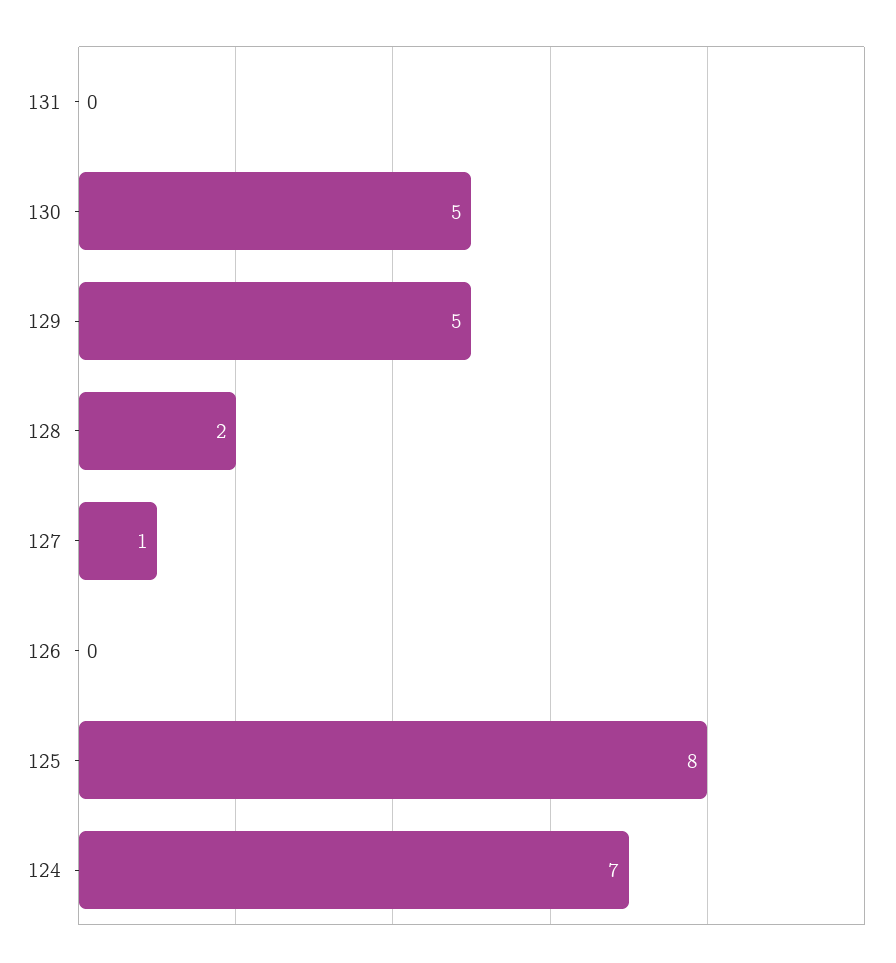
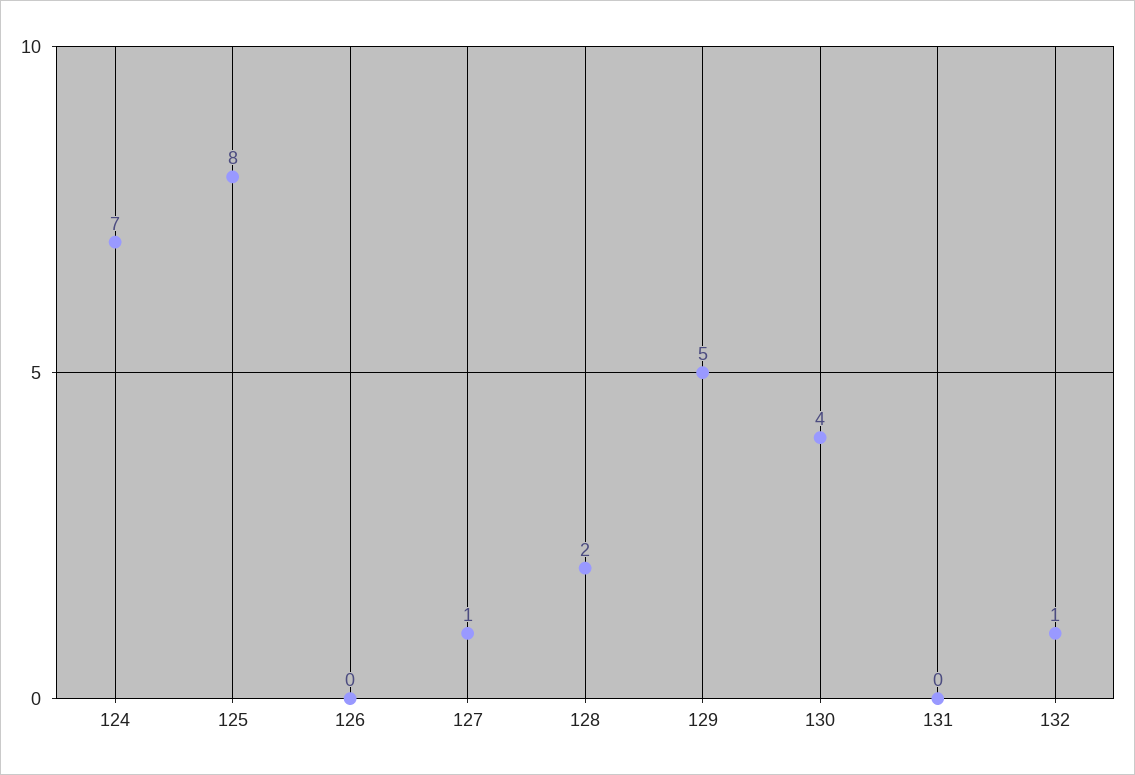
130: 5 -> 4
132: none -> 1

